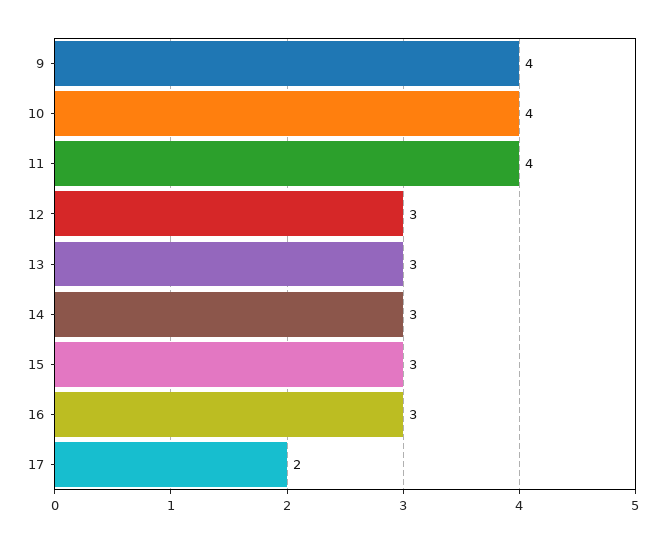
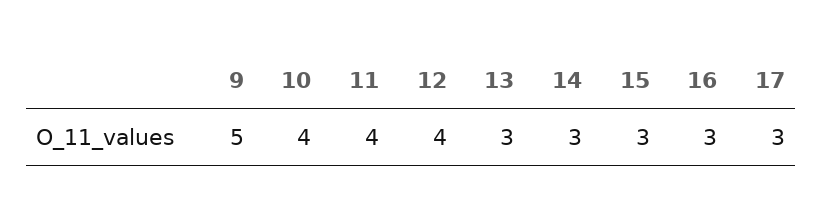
9: 4 -> 5
12: 3 -> 4
17: 2 -> 3

